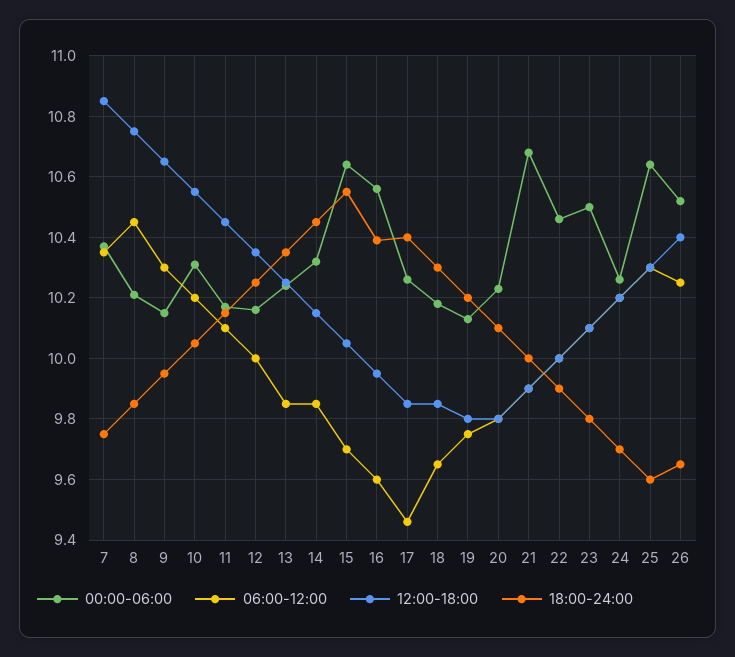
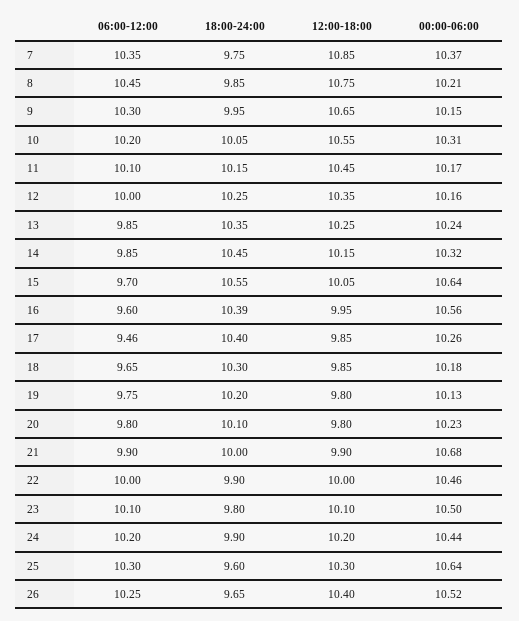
00:00-06:00, 24: 10.25 -> 10.44
18:00-24:00, 24: 9.7 -> 9.9

